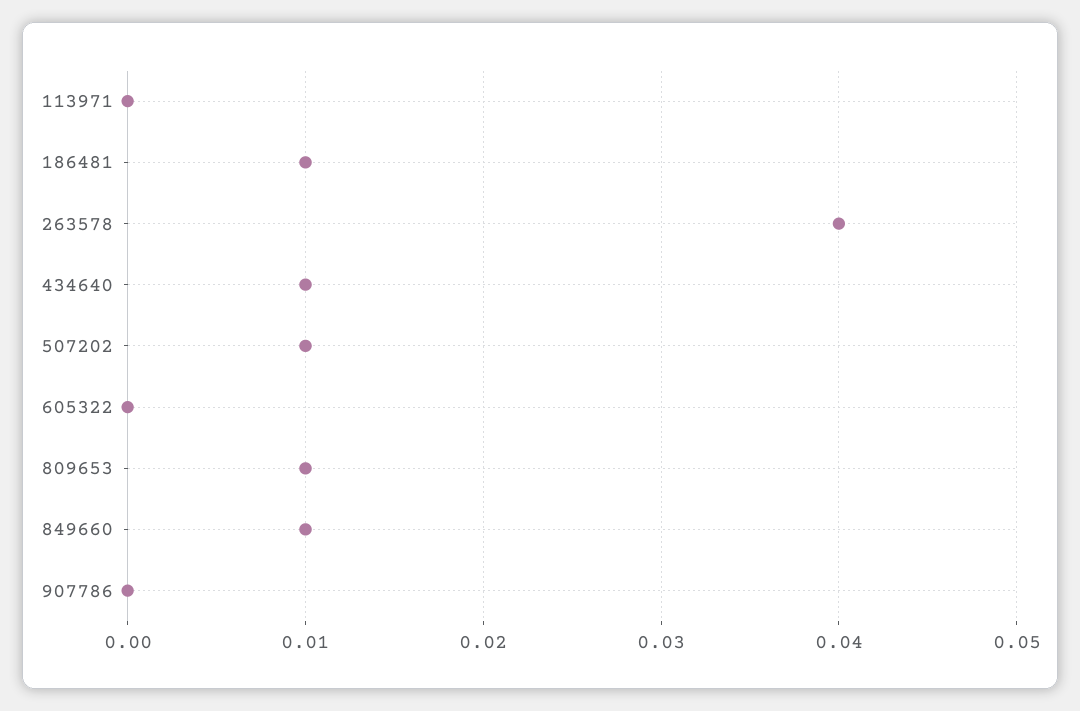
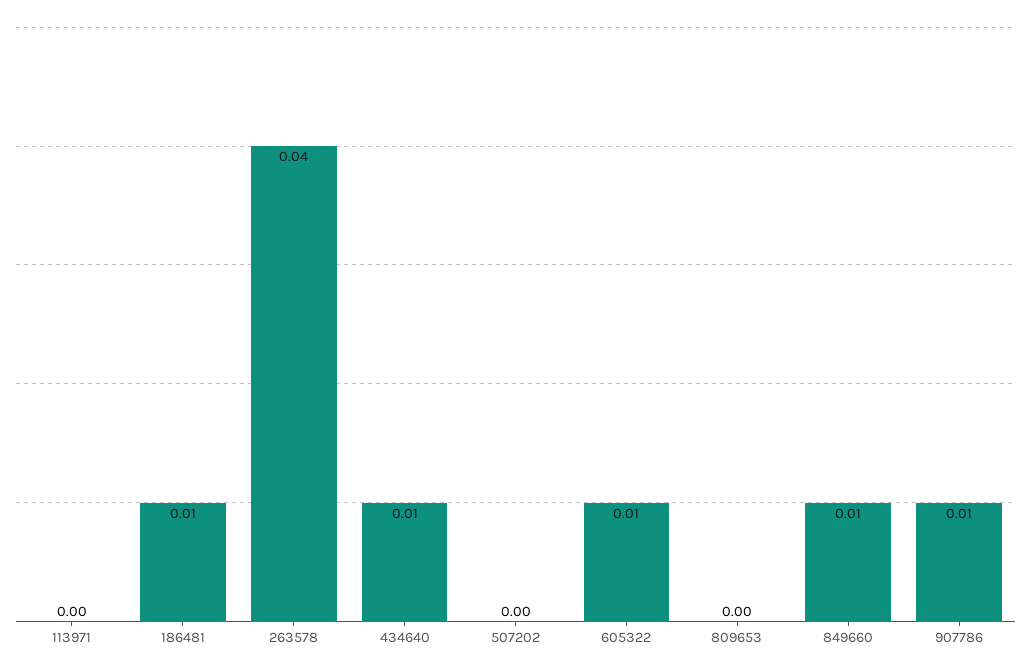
507202: 0.01 -> 0
605322: 0 -> 0.01
809653: 0.01 -> 0
907786: 0 -> 0.01

